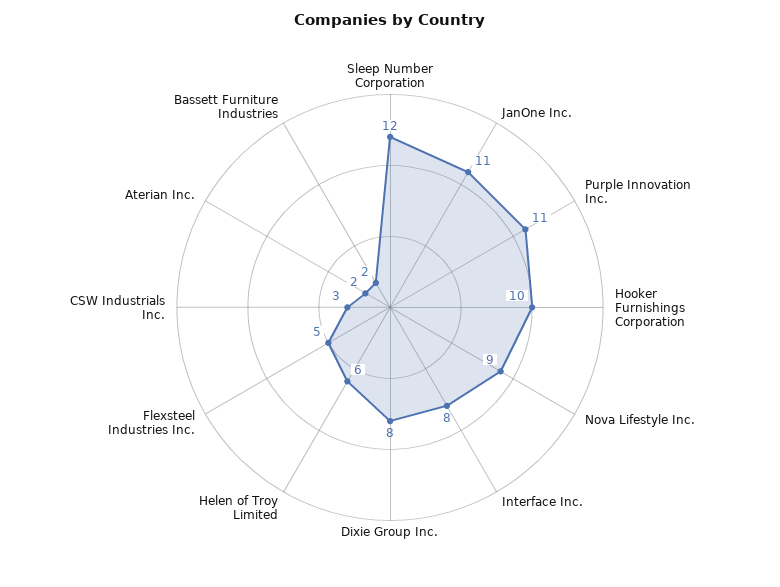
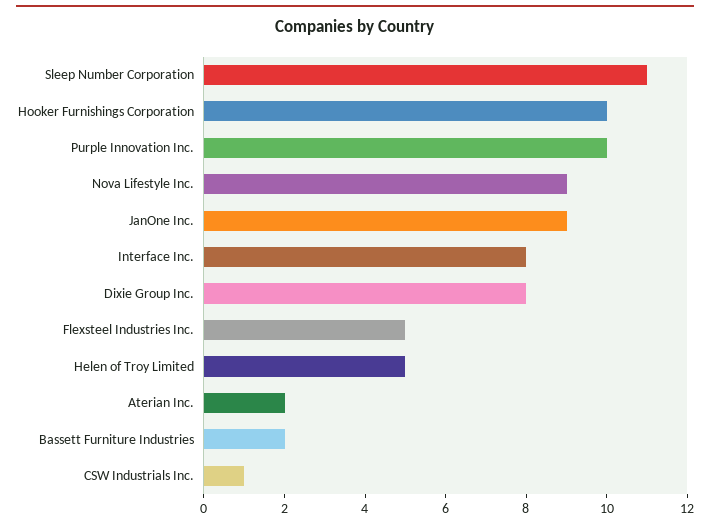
Sleep Number Corporation: 12 -> 11
JanOne Inc.: 11 -> 9
Purple Innovation Inc.: 11 -> 10
Helen of Troy Limited: 6 -> 5
CSW Industrials Inc.: 3 -> 1

